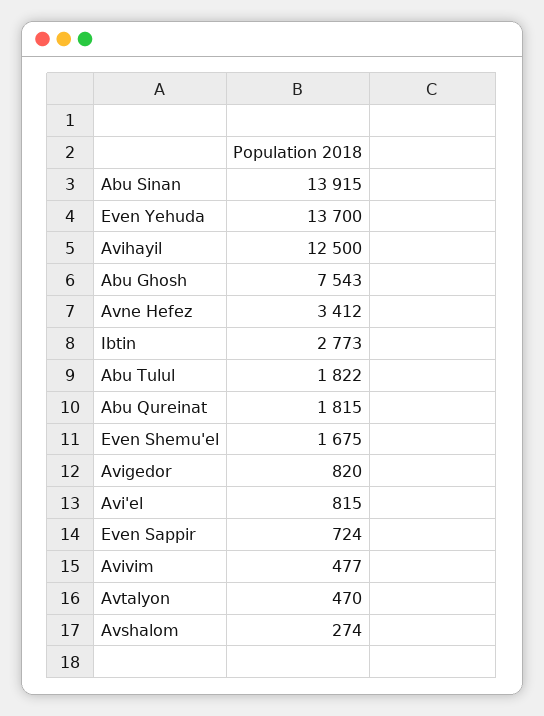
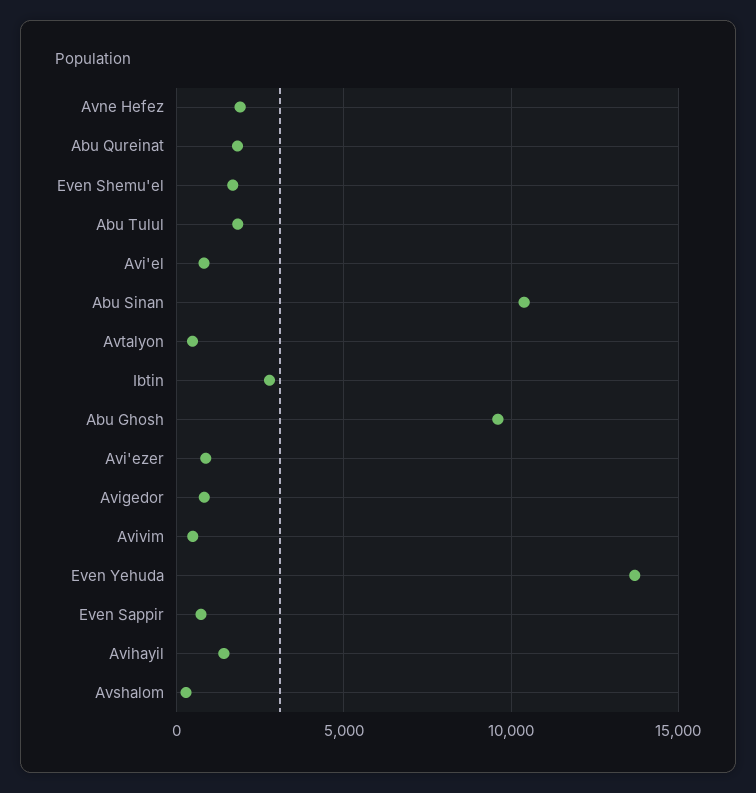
Abu Sinan: 13915 -> 10500
Avihayil: 12500 -> 1500
Abu Ghosh: 7543 -> 9500
Avne Hefez: 3412 -> 2000
Avi'ezer: none -> 1000

